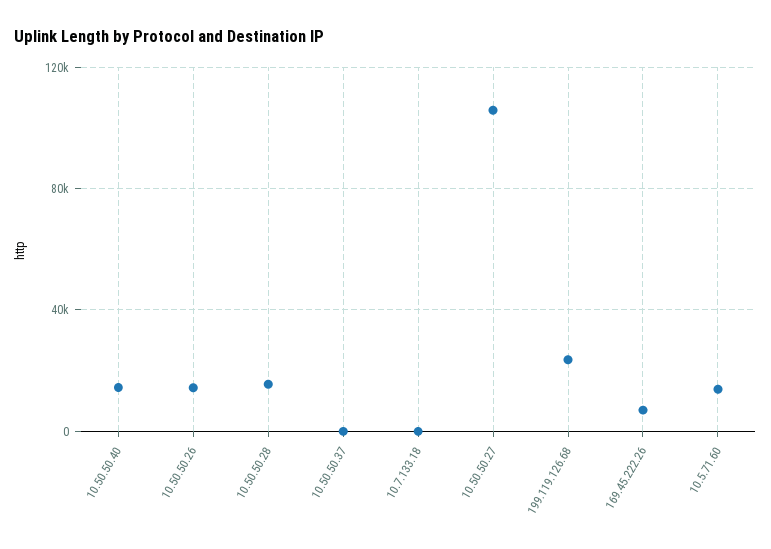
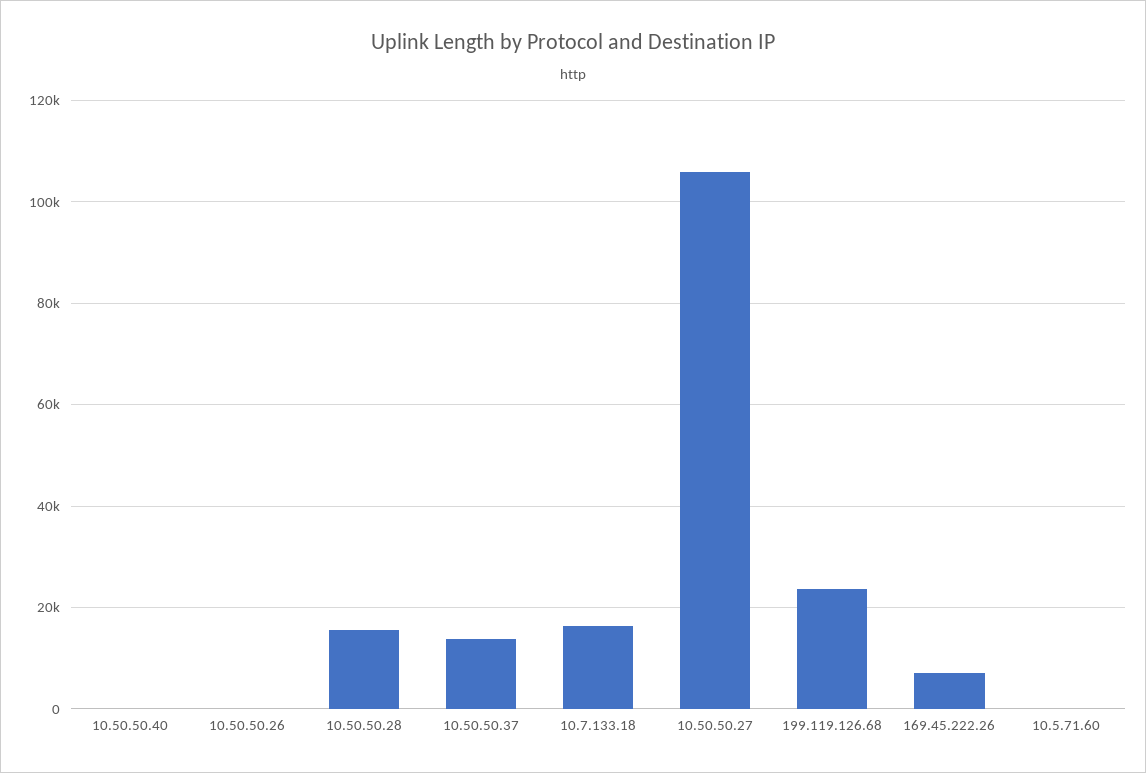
10.50.50.40: 15000 -> 0
10.50.50.26: 15000 -> 0
10.50.50.37: 0 -> 14000
10.7.133.18: 0 -> 16000
10.5.71.60: 15000 -> 0

